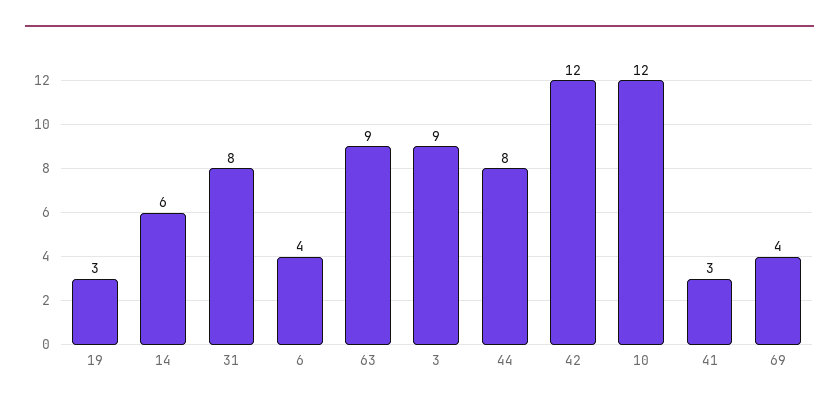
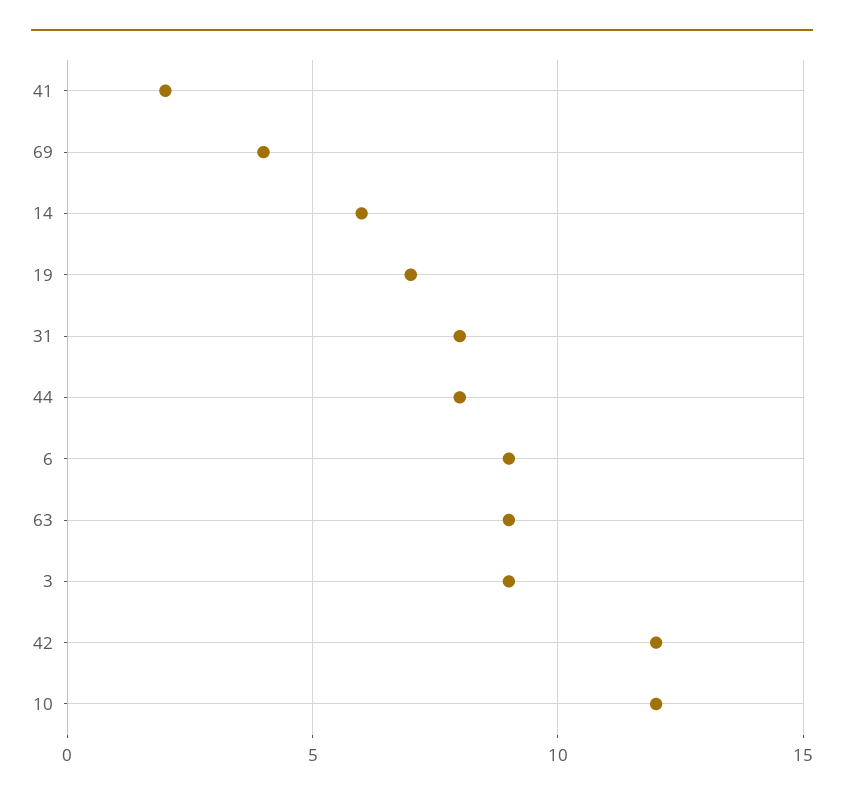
19: 3 -> 7
6: 4 -> 9
41: 3 -> 2

